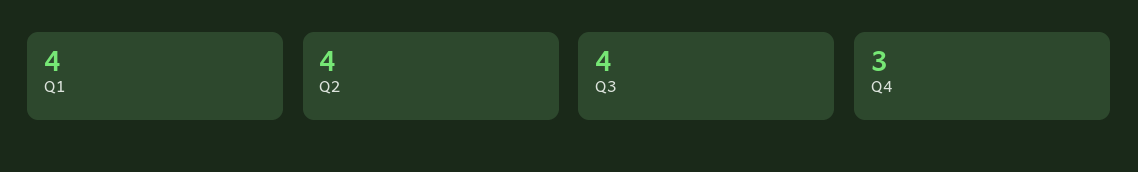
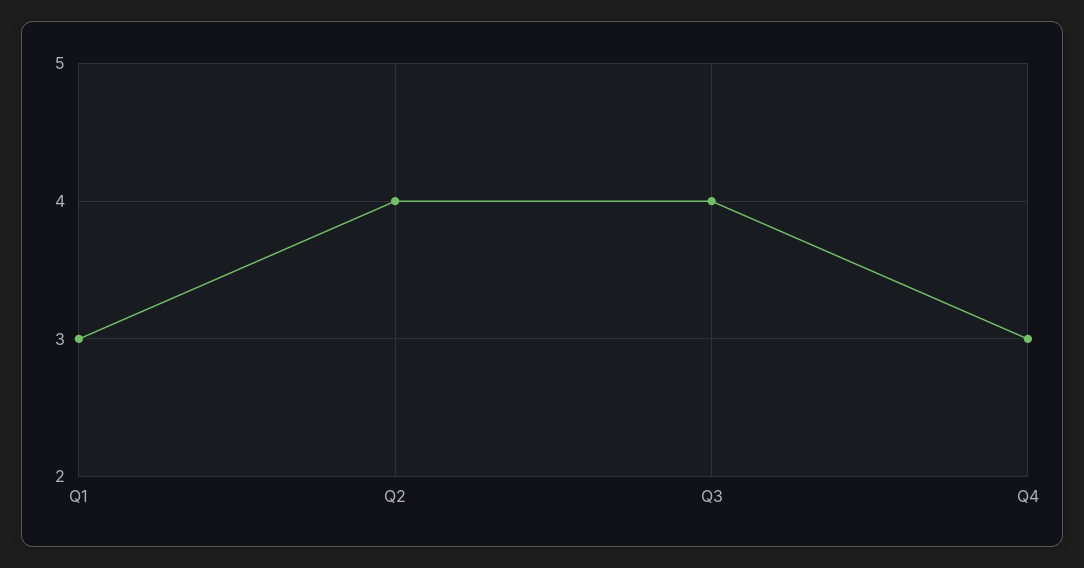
Q1: 4 -> 3

